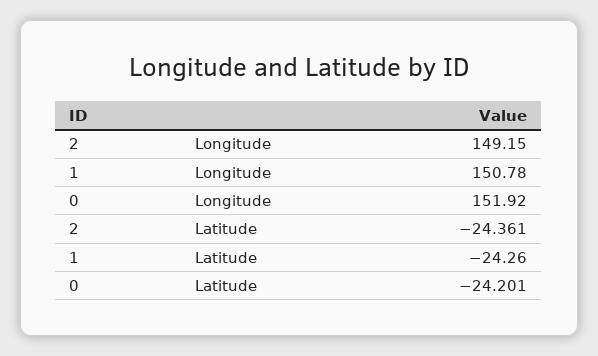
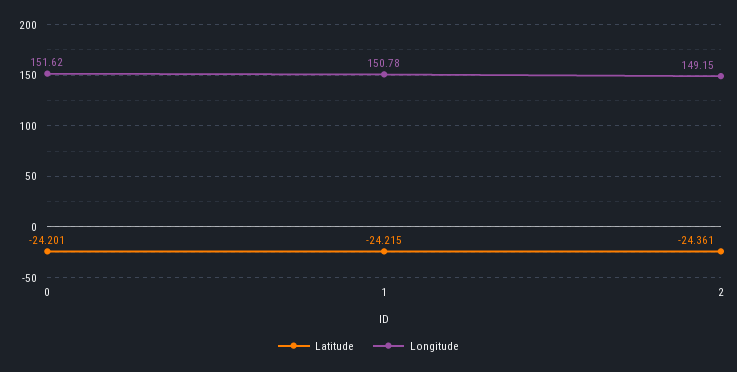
Longitude, 0: 151.92 -> 151.62
Latitude, 1: -24.26 -> -24.215

